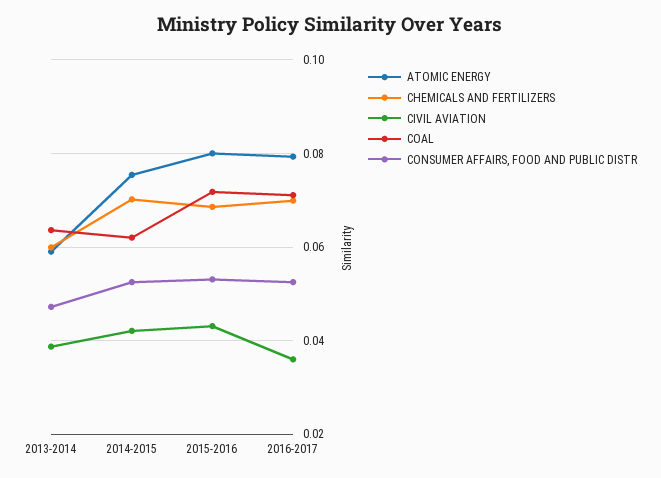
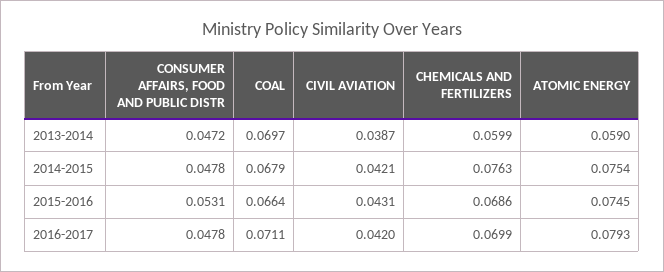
COAL, 2013-2014: 0.064 -> 0.0697
CHEMICALS AND FERTILIZERS, 2014-2015: 0.07 -> 0.0763
COAL, 2014-2015: 0.062 -> 0.0679
CONSUMER AFFAIRS, FOOD AND PUBLIC DISTR, 2014-2015: 0.052 -> 0.0478
ATOMIC ENERGY, 2015-2016: 0.08 -> 0.0745
COAL, 2015-2016: 0.072 -> 0.0664
CIVIL AVIATION, 2016-2017: 0.036 -> 0.042
CONSUMER AFFAIRS, FOOD AND PUBLIC DISTR, 2016-2017: 0.052 -> 0.0478

